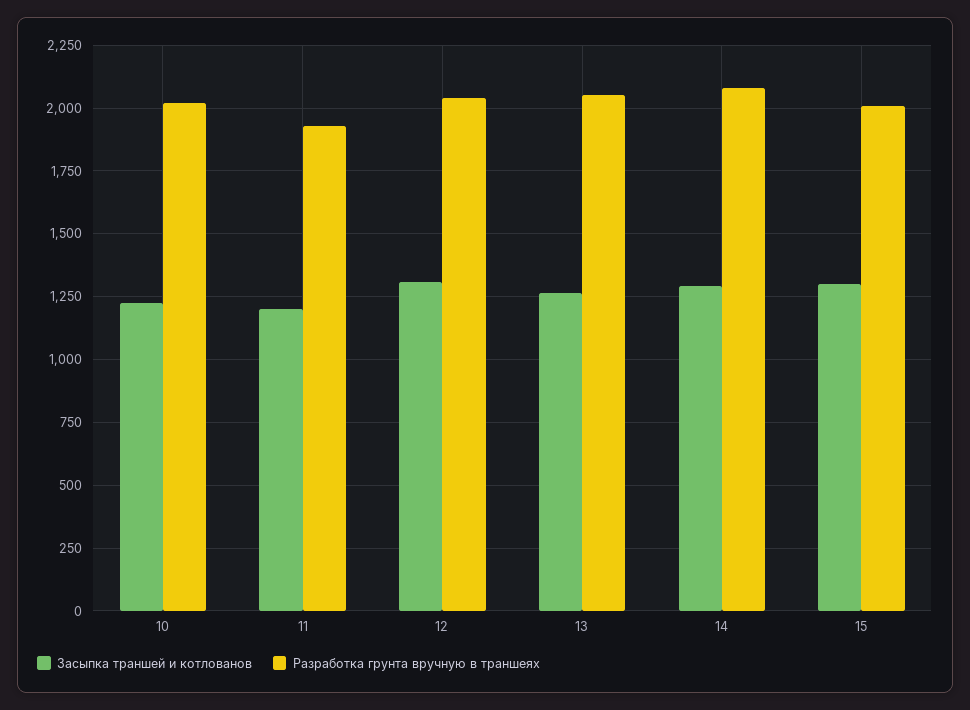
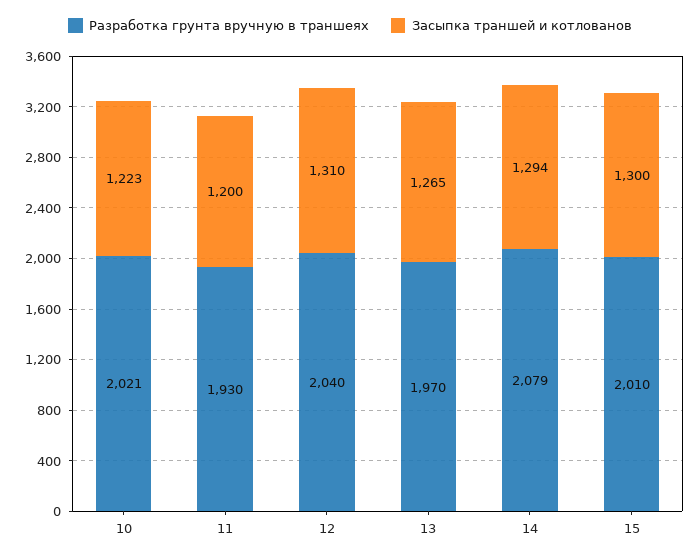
Разработка грунта вручную в траншеях, 13: 2050 -> 1970

